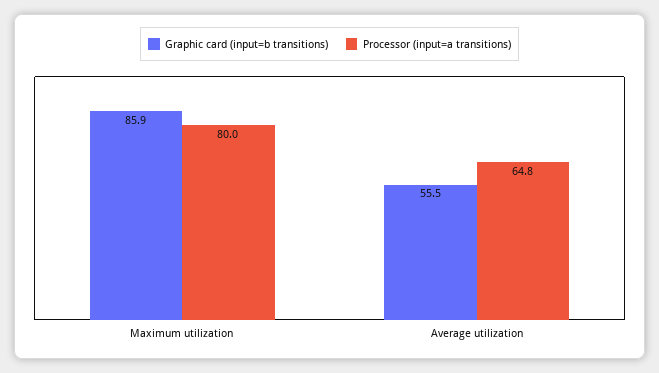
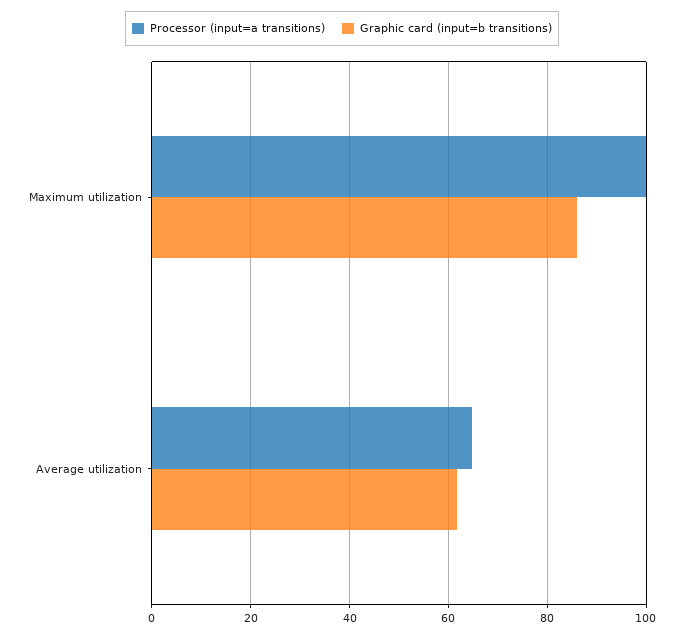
Processor (input=a transitions), Maximum utilization: 80 -> 100
Graphic card (input=b transitions), Average utilization: 55.5 -> 62

